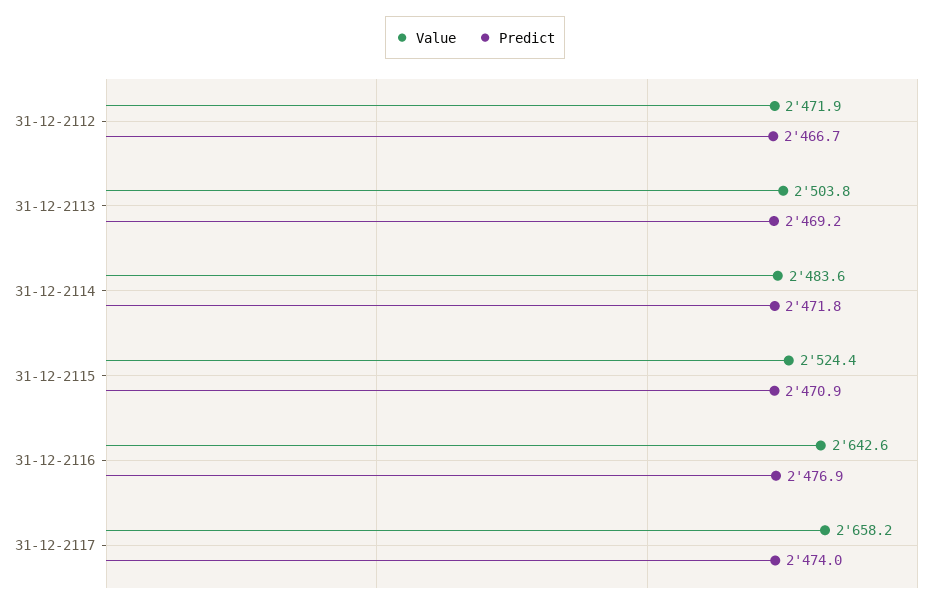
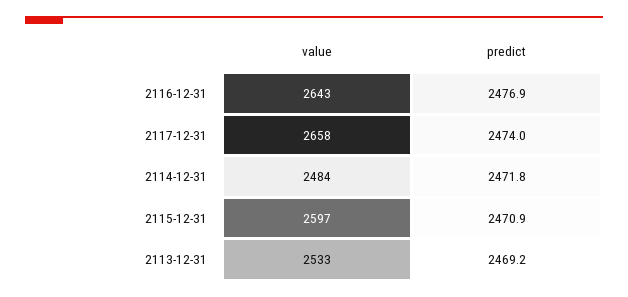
Value, 31-12-2112: 2471.9 -> none
Predict, 31-12-2112: 2466.7 -> none
Value, 31-12-2113: 2503.8 -> 2533
Value, 31-12-2115: 2524.4 -> 2597

